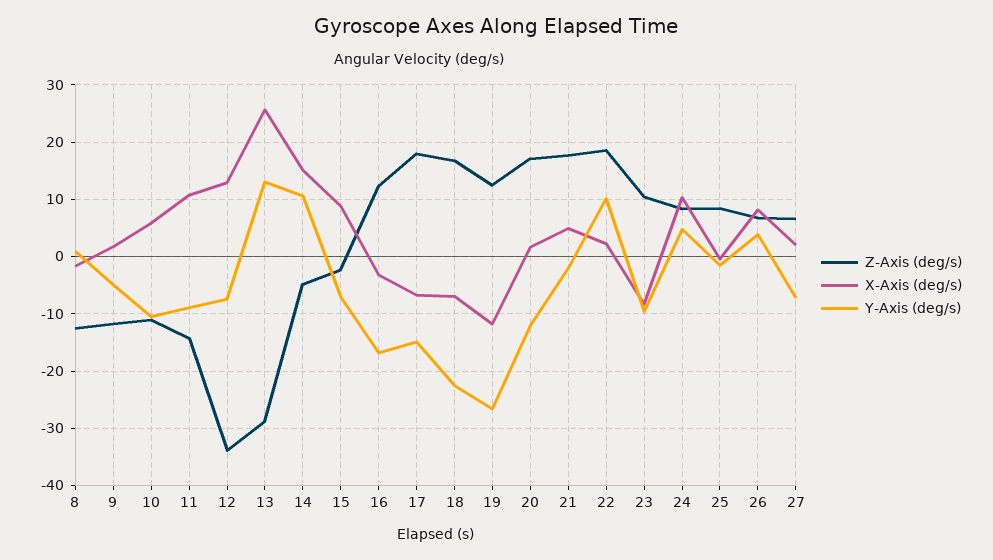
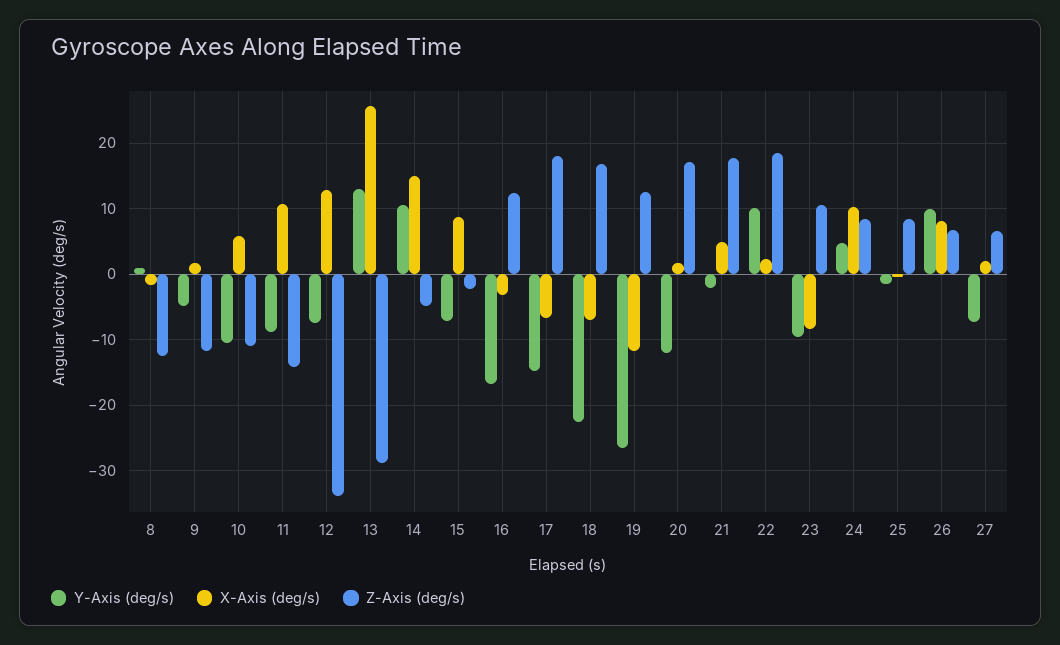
Y-Axis (deg/s), 26: 4 -> 10

